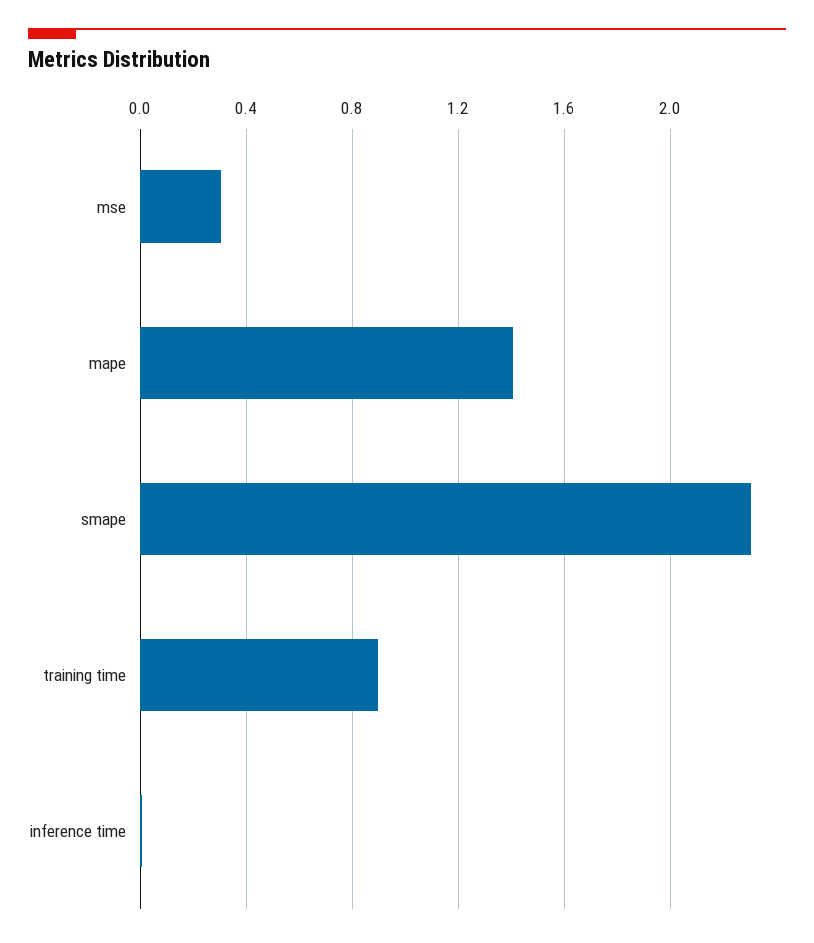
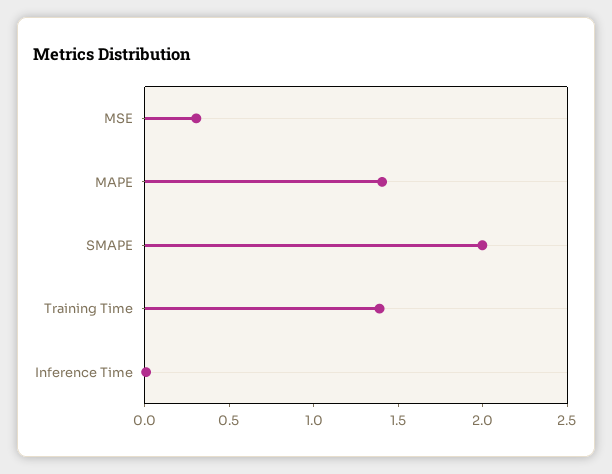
smape: 2.3 -> 2
training time: 0.9 -> 1.4

